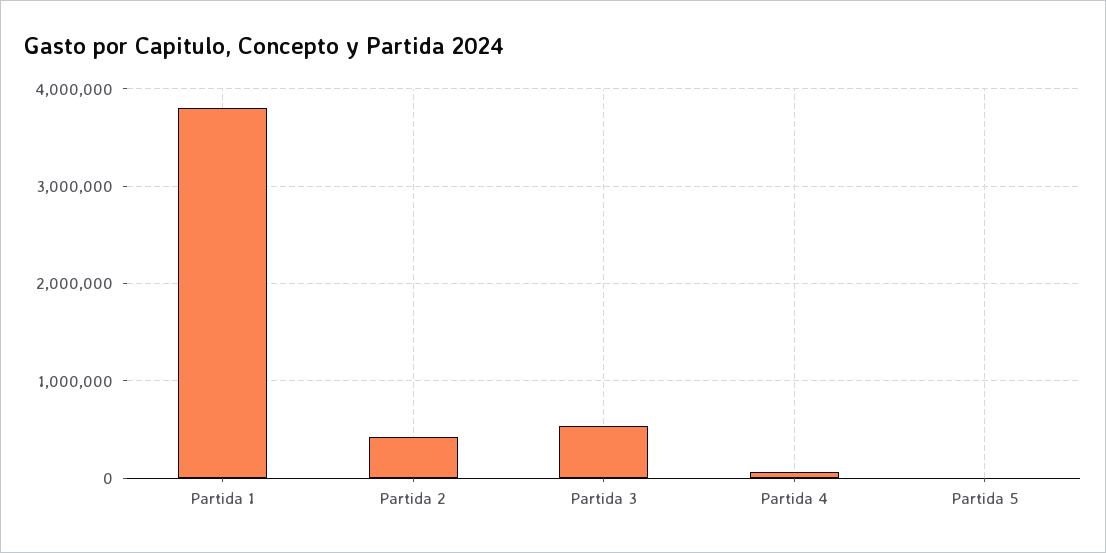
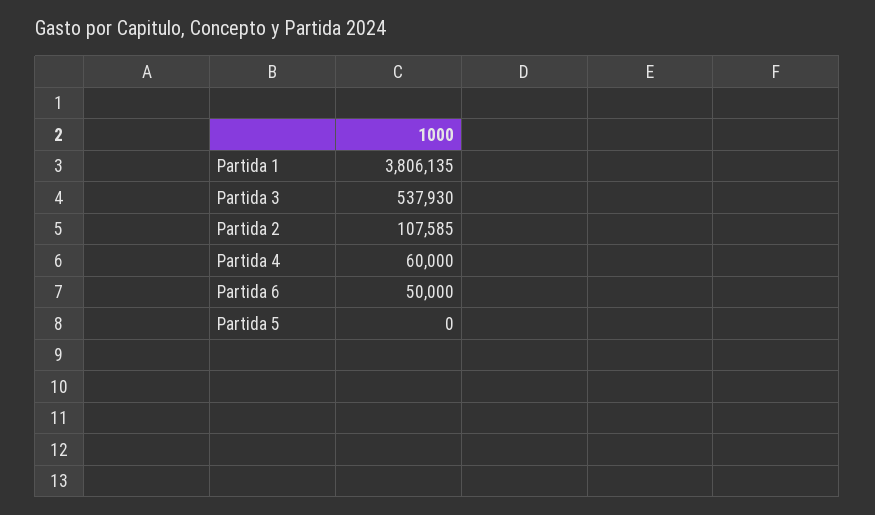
Partida 2: 400000 -> 107585
Partida 6: none -> 50000

